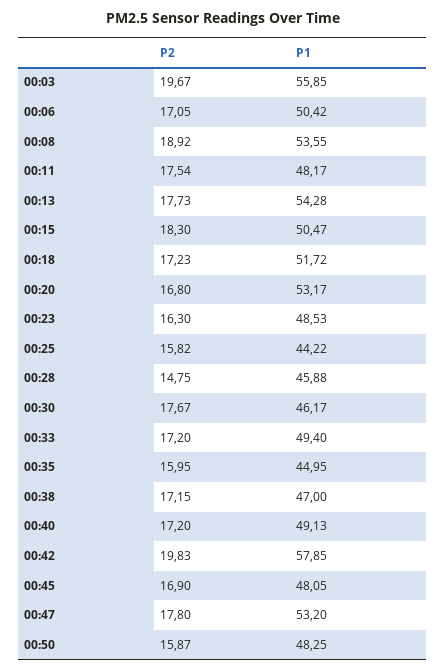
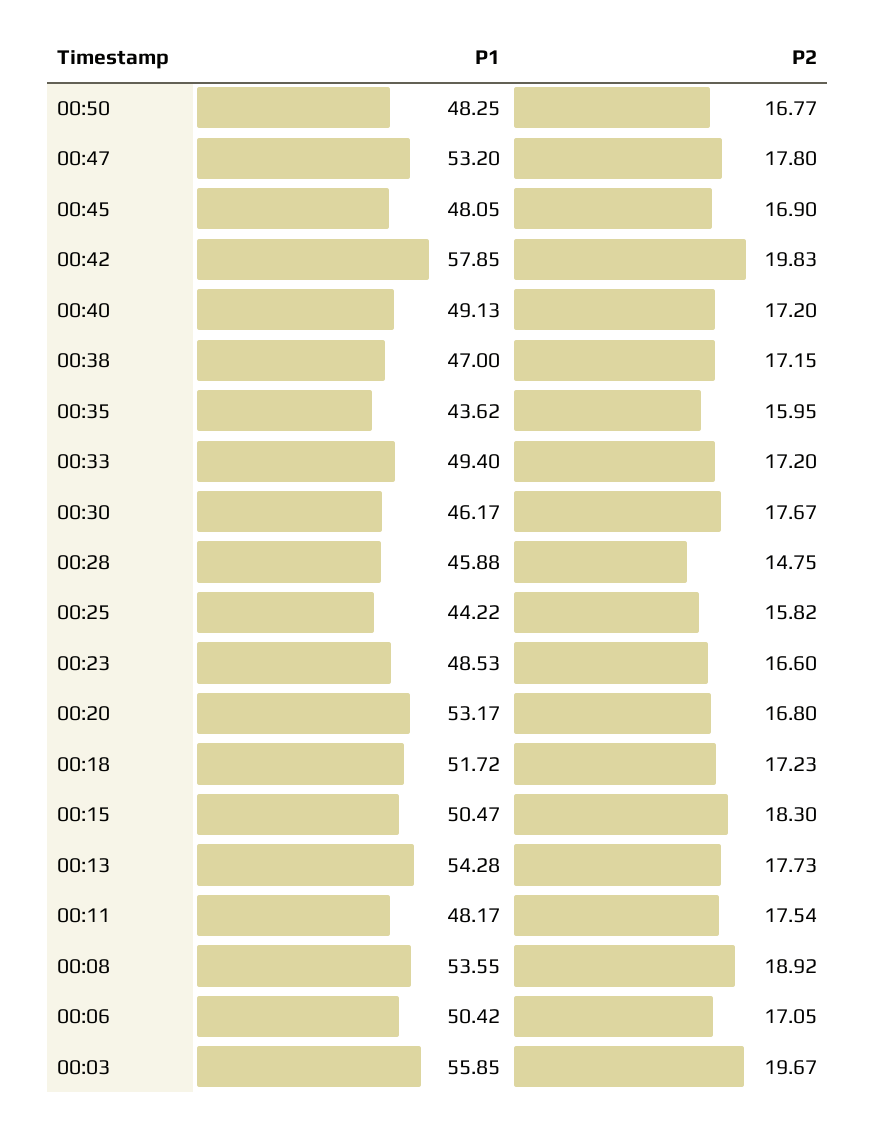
P2, 00:23: 16.3 -> 16.6
P1, 00:35: 44.95 -> 43.62
P2, 00:50: 15.87 -> 16.77

